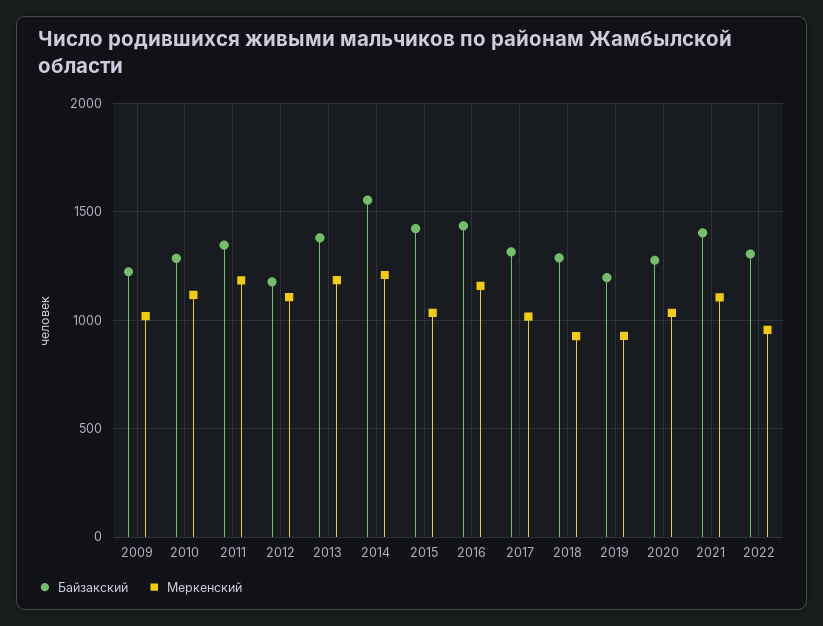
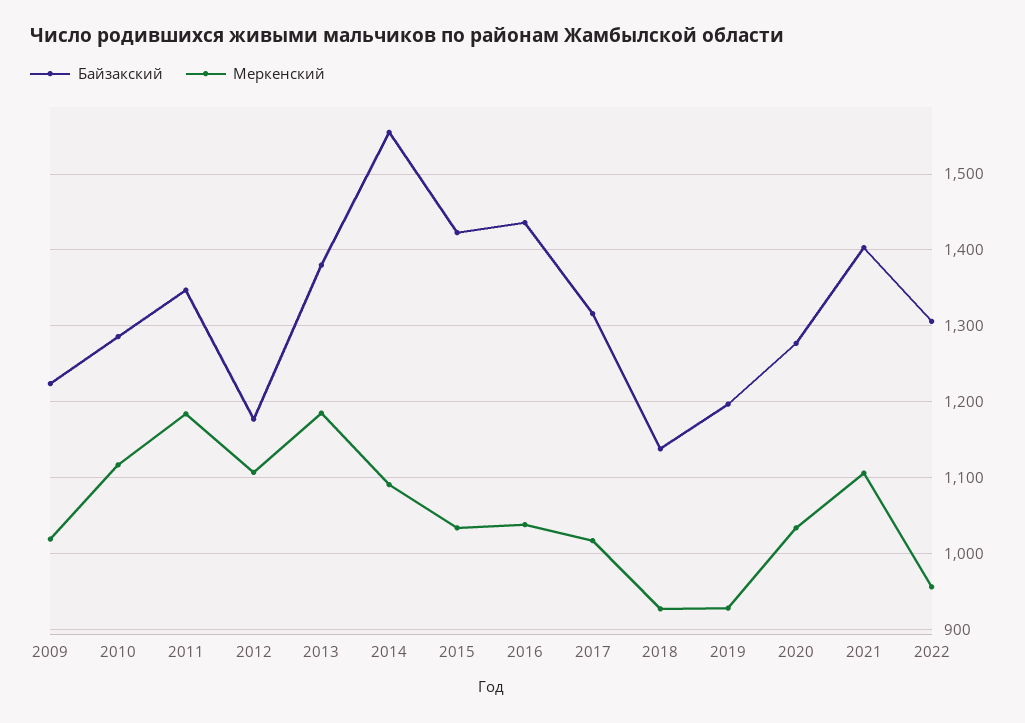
Меркенский, 2014: 1200 -> 1090
Меркенский, 2016: 1150 -> 1040
Байзакский, 2018: 1300 -> 1140

